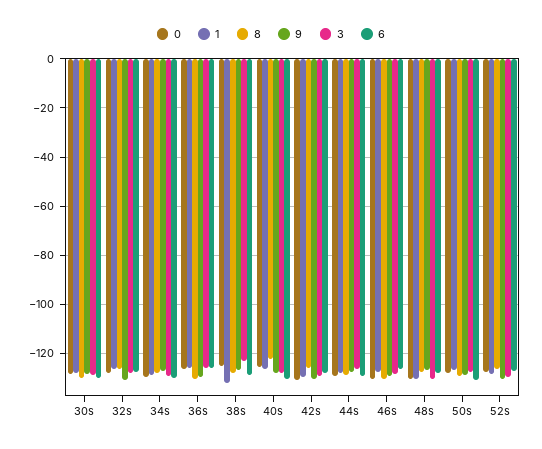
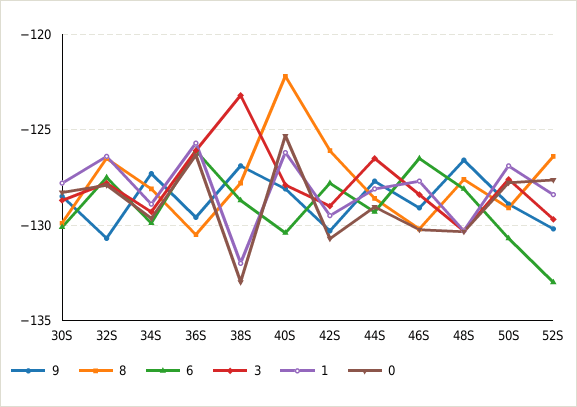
0, 38s: -125 -> -133
6, 52s: -127.5 -> -133

